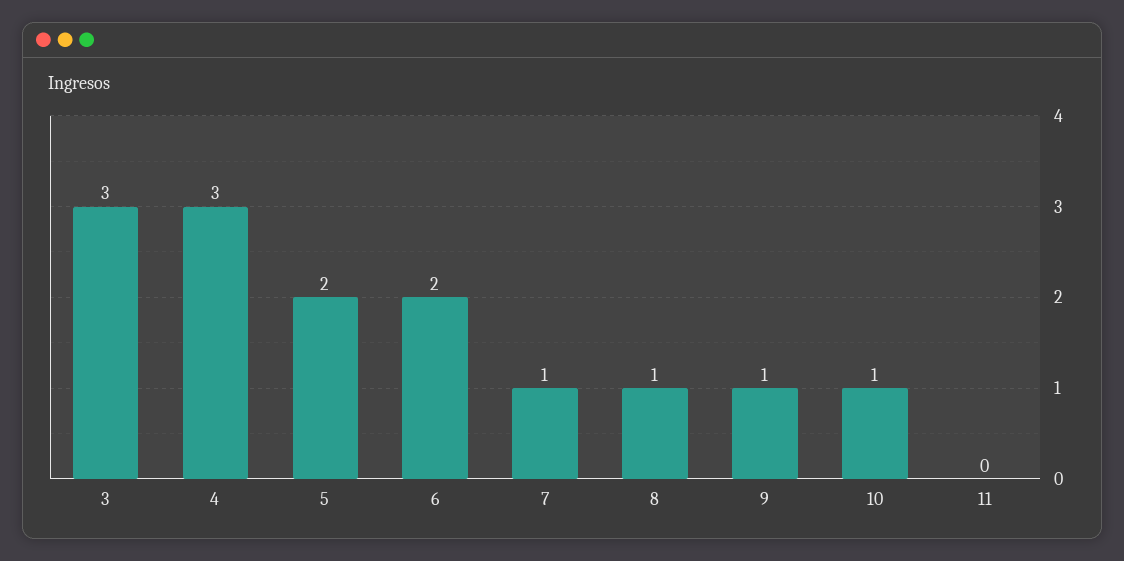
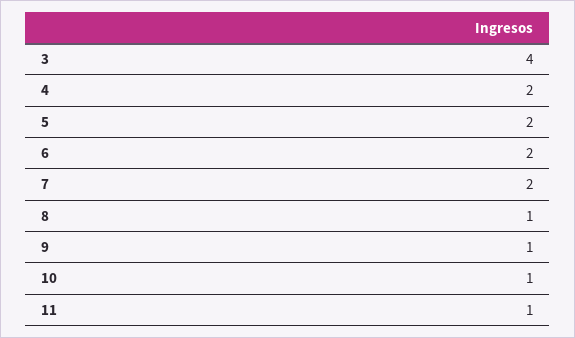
3: 3 -> 4
4: 3 -> 2
7: 1 -> 2
11: 0 -> 1

